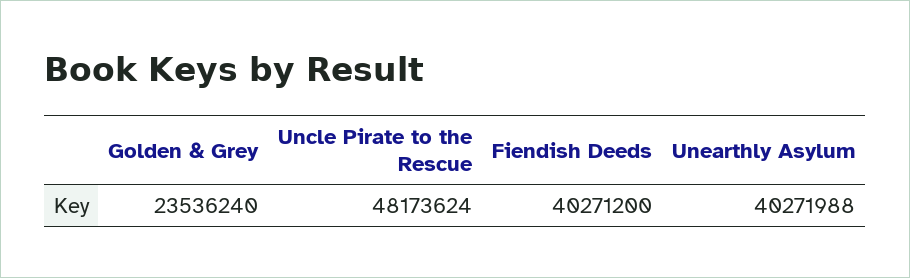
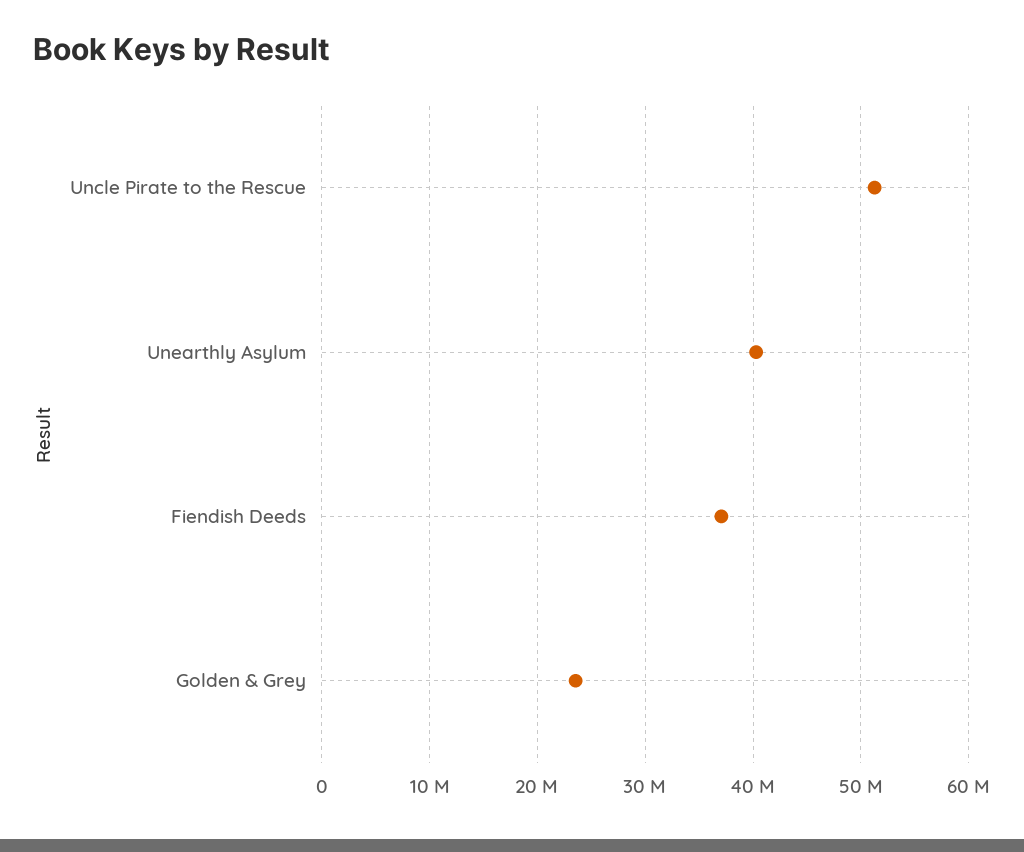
Uncle Pirate to the Rescue: 48173624 -> 51000000
Fiendish Deeds: 40271200 -> 37000000

